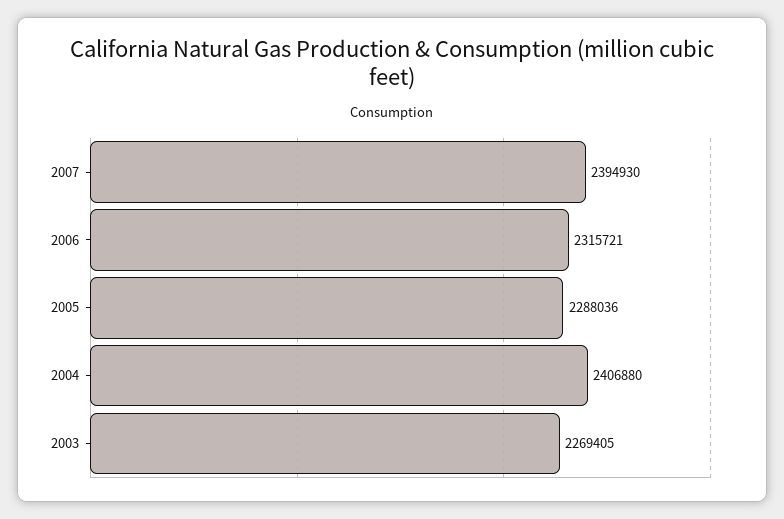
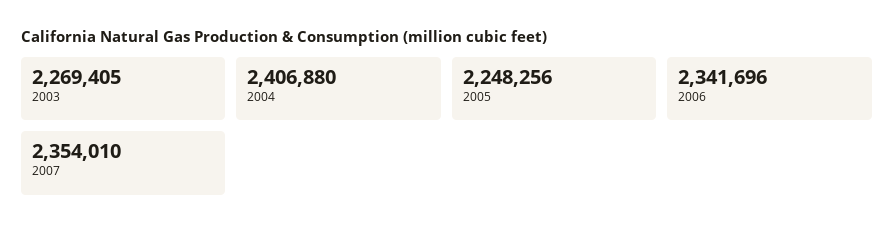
2007: 2394930 -> 2354010
2006: 2315721 -> 2341696
2005: 2288036 -> 2248256

